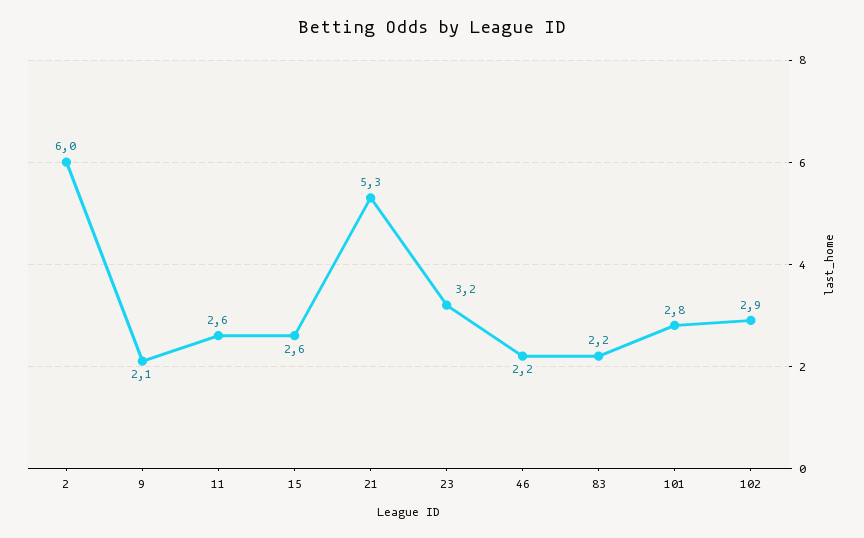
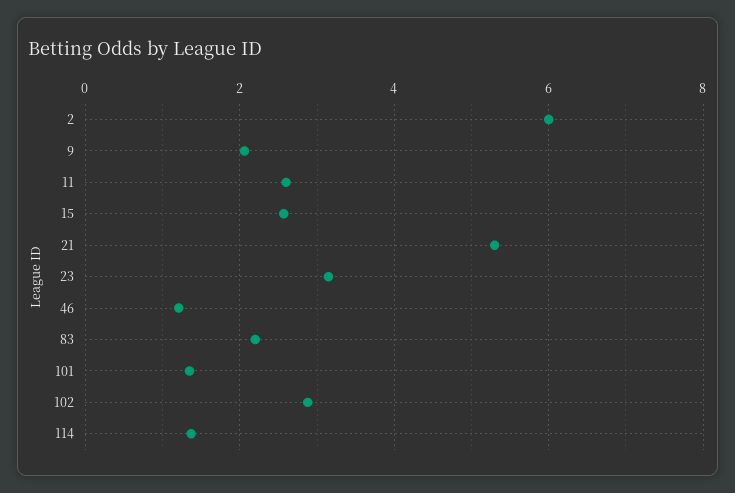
46: 2.2 -> 1.2
101: 2.8 -> 1.4
114: none -> 1.4

